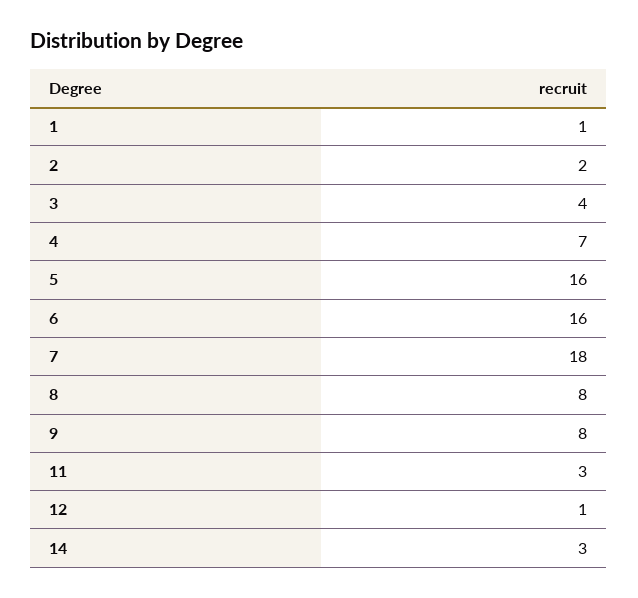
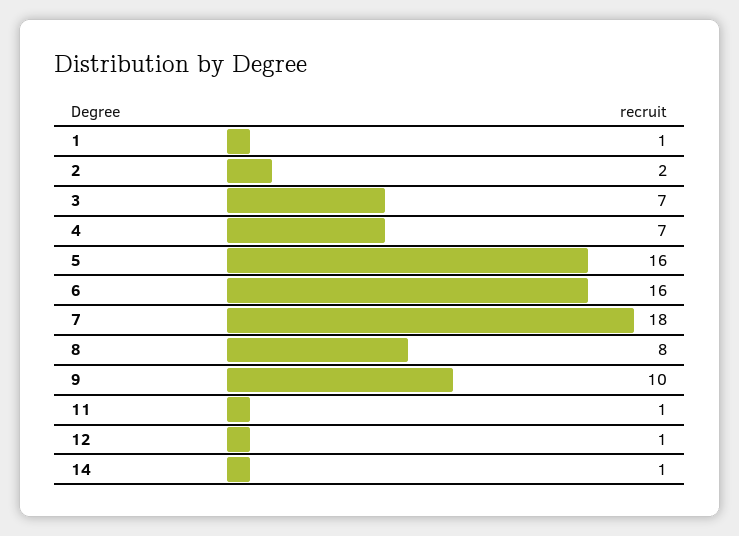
3: 4 -> 7
9: 8 -> 10
11: 3 -> 1
14: 3 -> 1

